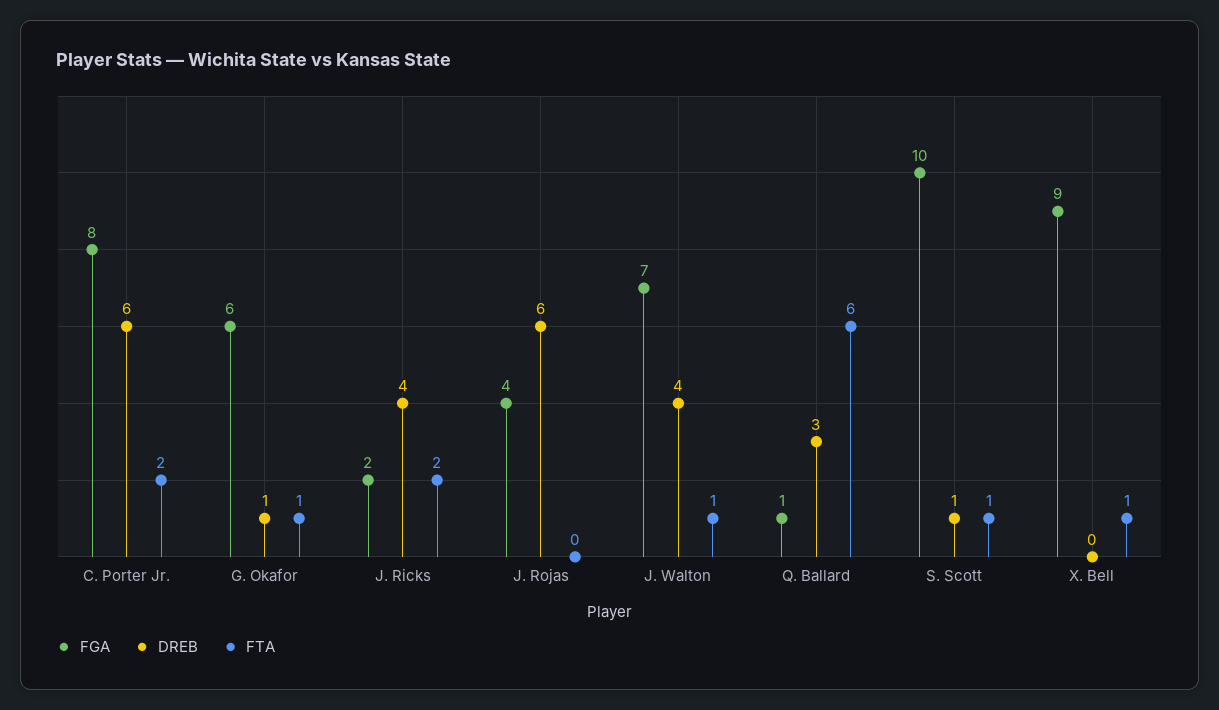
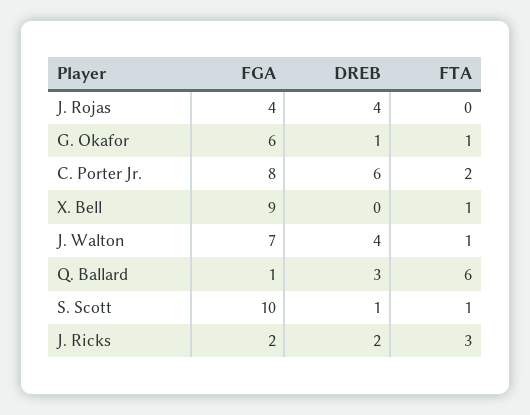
DREB, J. Ricks: 4 -> 2
FTA, J. Ricks: 2 -> 3
DREB, J. Rojas: 6 -> 4

